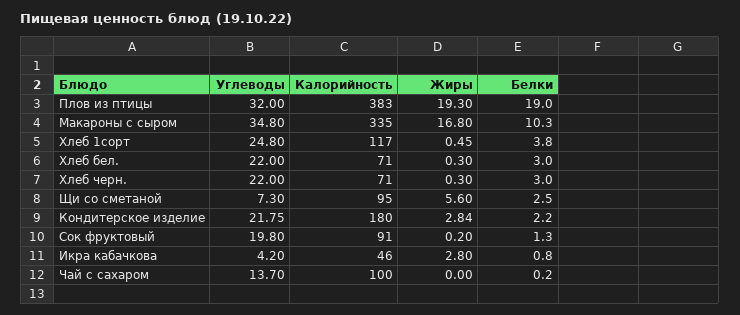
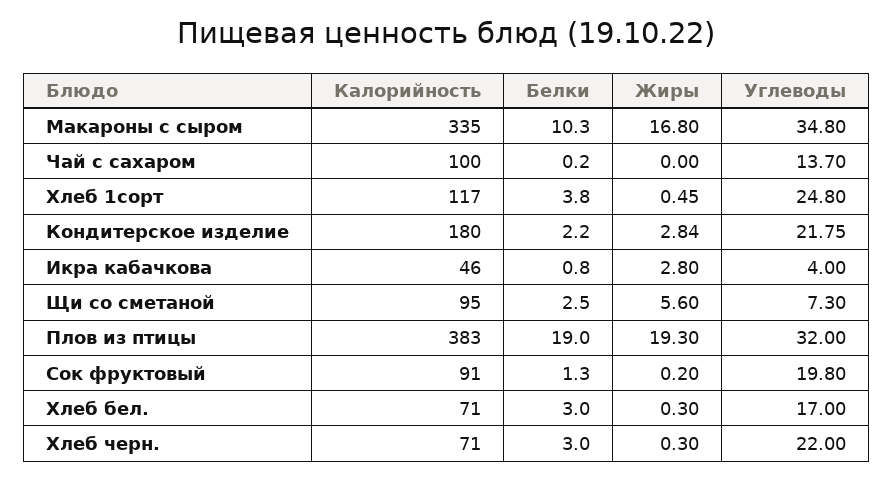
Углеводы, Хлеб бел.: 22 -> 17
Углеводы, Икра кабачкова: 4.2 -> 4

